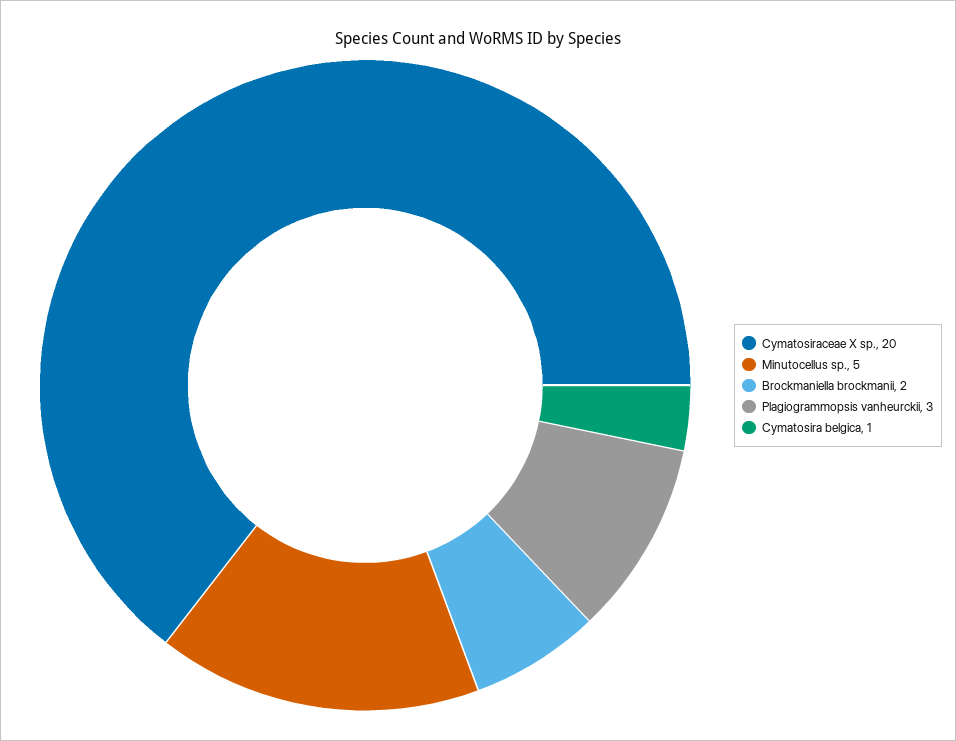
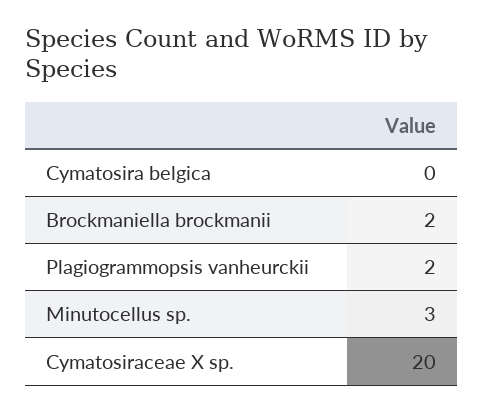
Minutocellus sp.: 5 -> 3
Plagiogrammopsis vanheurckii: 3 -> 2
Cymatosira belgica: 1 -> 0

